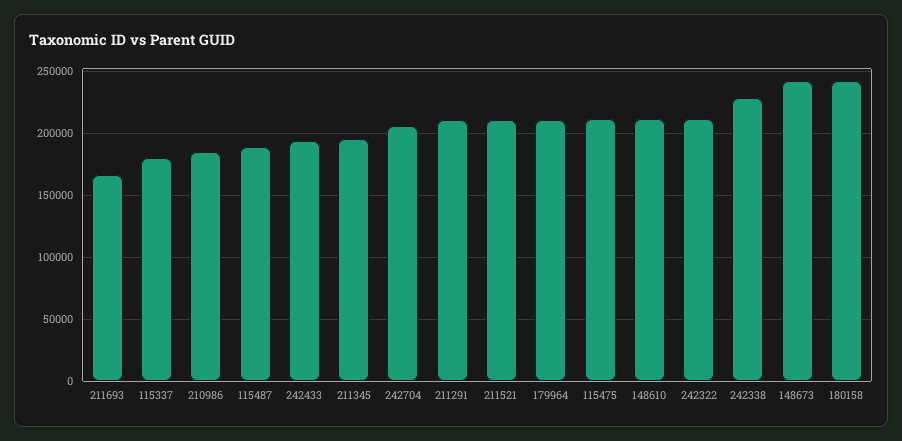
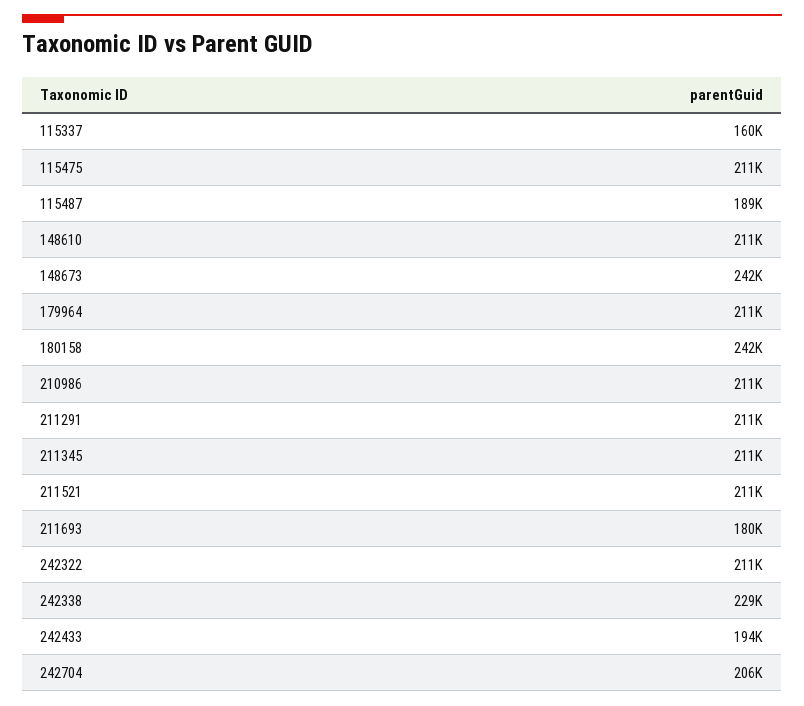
211693: 165000 -> 180000
115337: 180000 -> 160000
210986: 185000 -> 211000
211345: 195000 -> 211000

